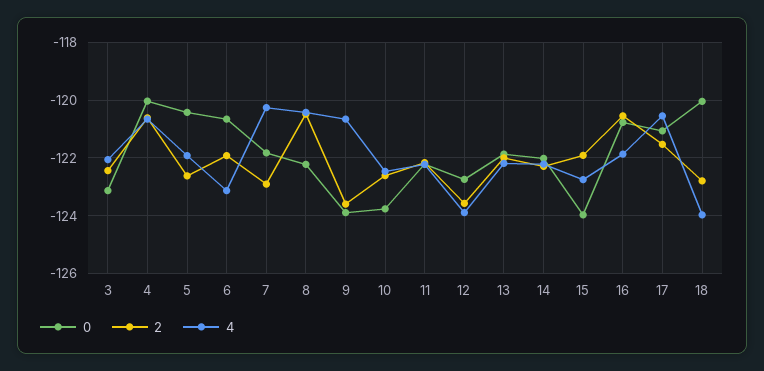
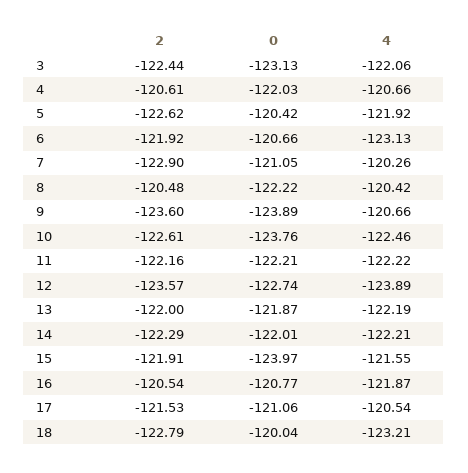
0, 4: -120 -> -122.03
0, 7: -121.75 -> -121.05
4, 15: -122.75 -> -121.55
4, 18: -124 -> -123.21

